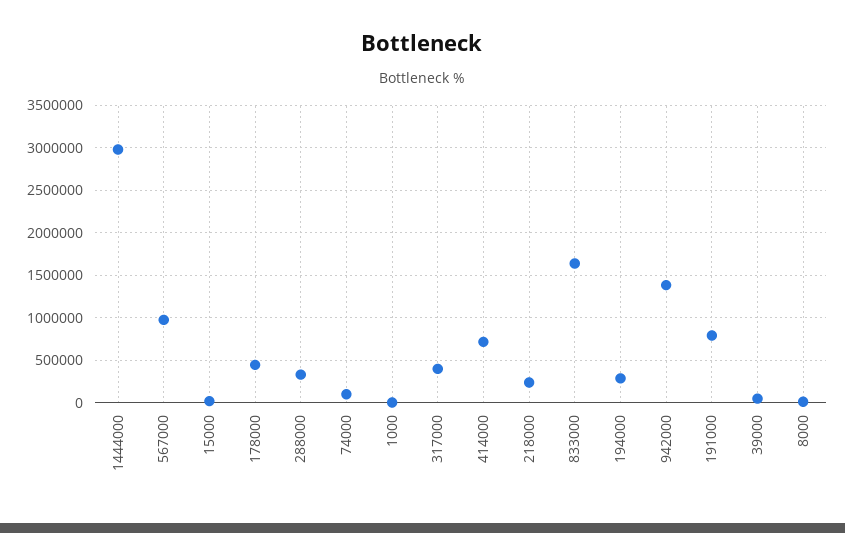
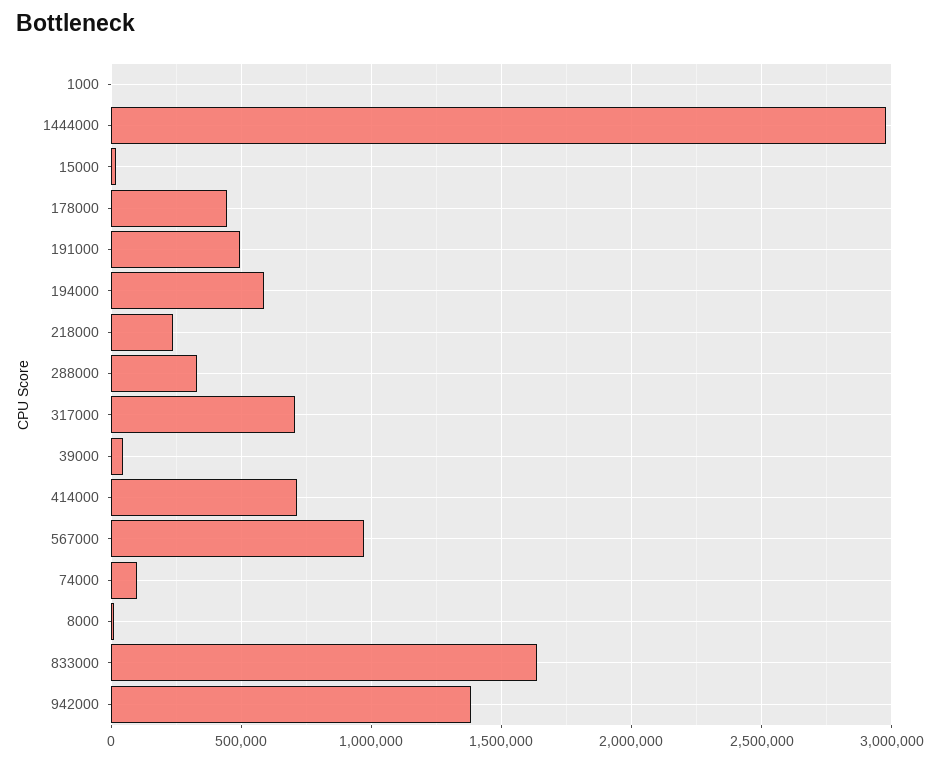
317000: 400000 -> 700000
194000: 300000 -> 600000
191000: 800000 -> 500000

